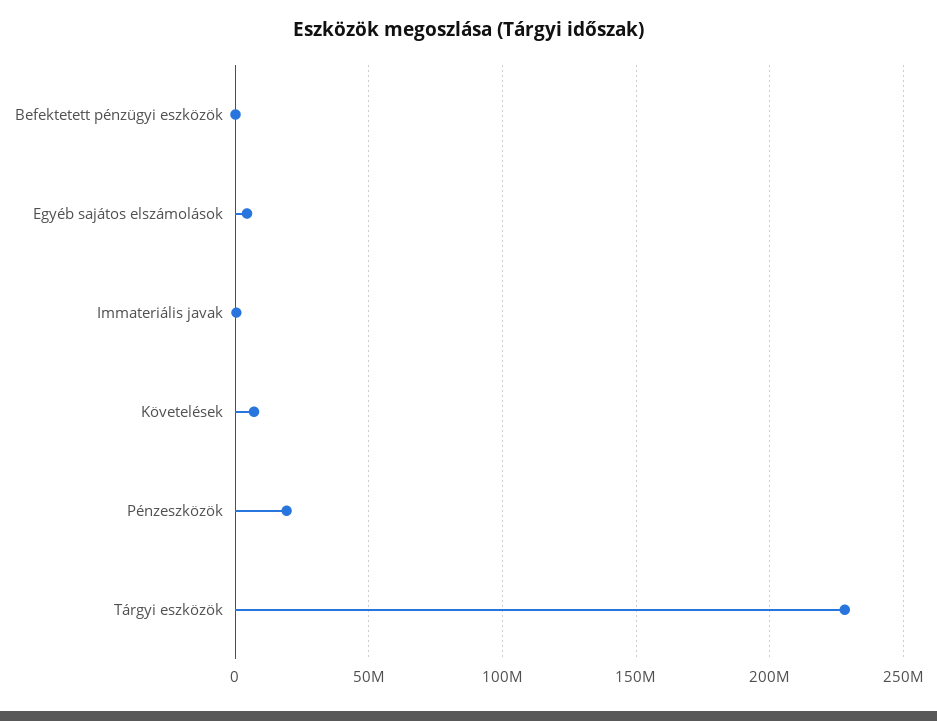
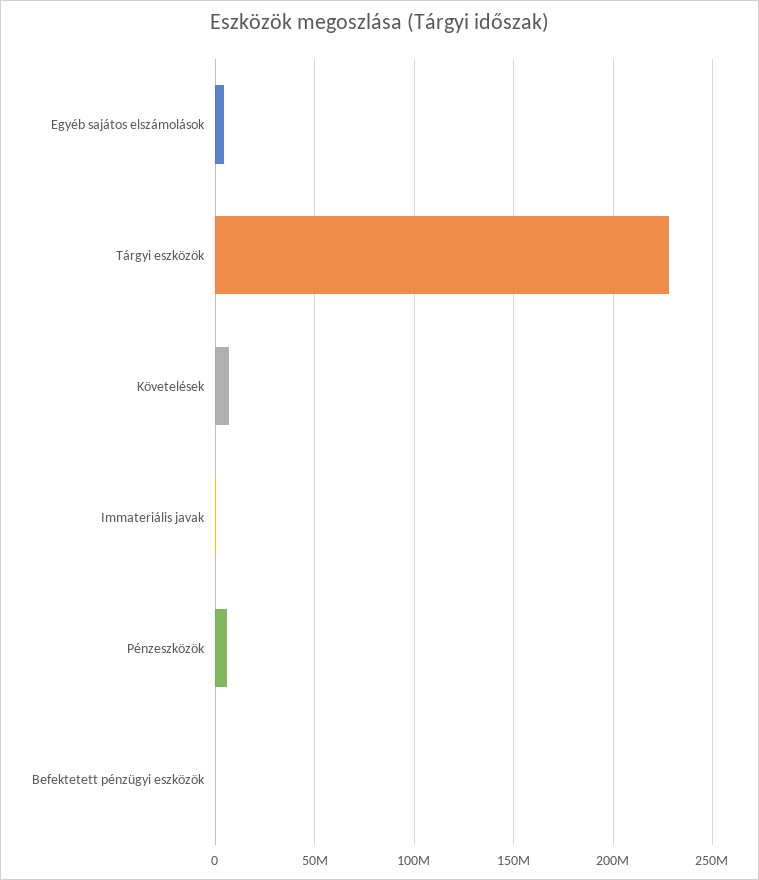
Pénzeszközök: 20000000 -> 5000000

